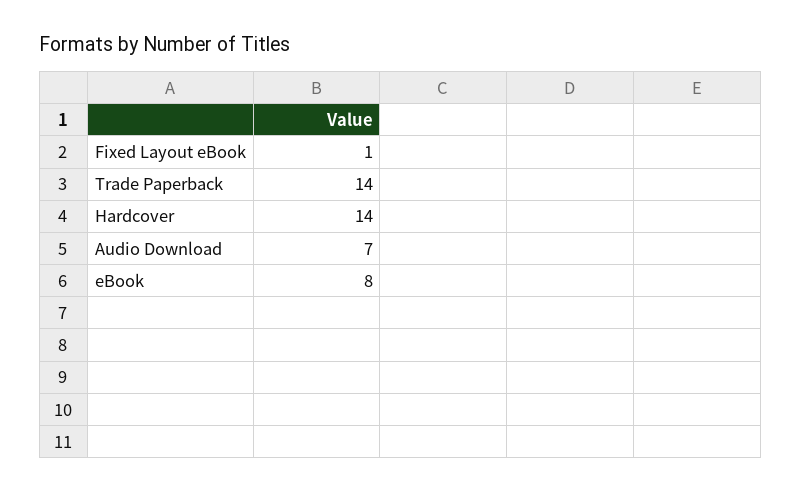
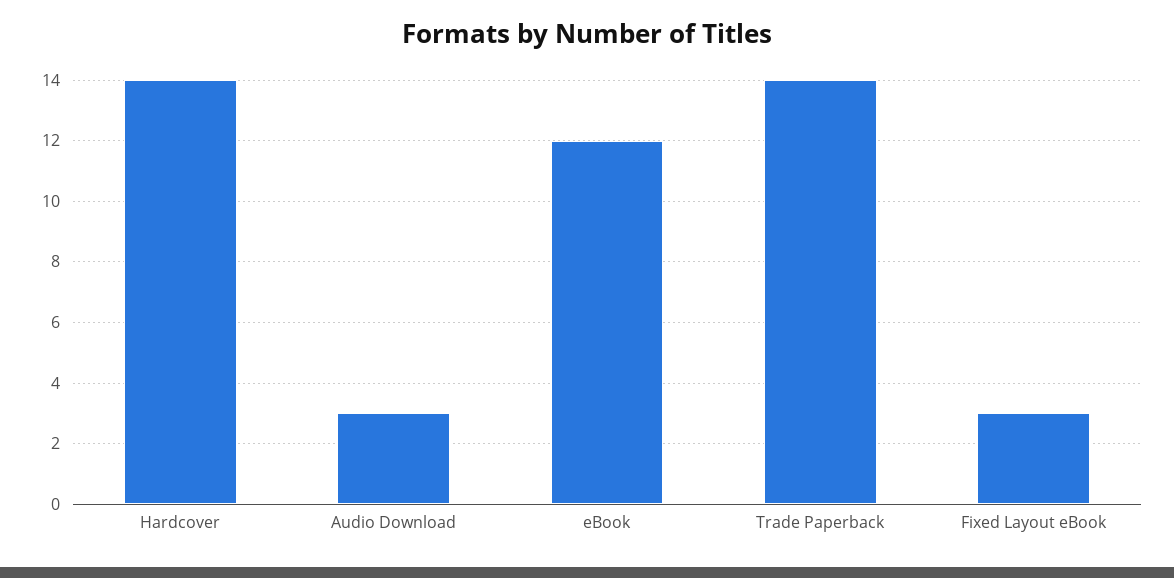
Fixed Layout eBook: 1 -> 3
Audio Download: 7 -> 3
eBook: 8 -> 12

